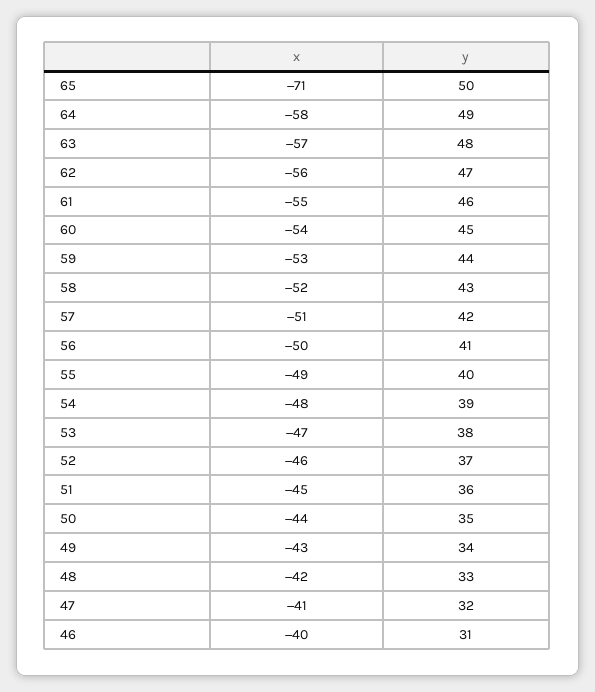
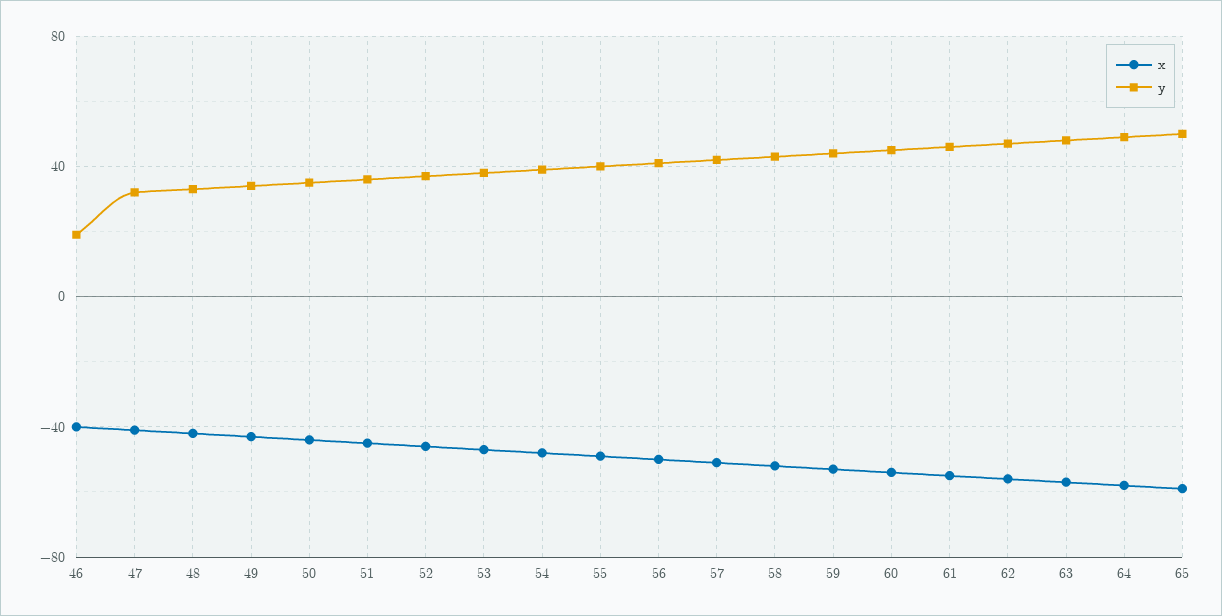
x, 65: -71 -> -60
y, 46: 31 -> 20

